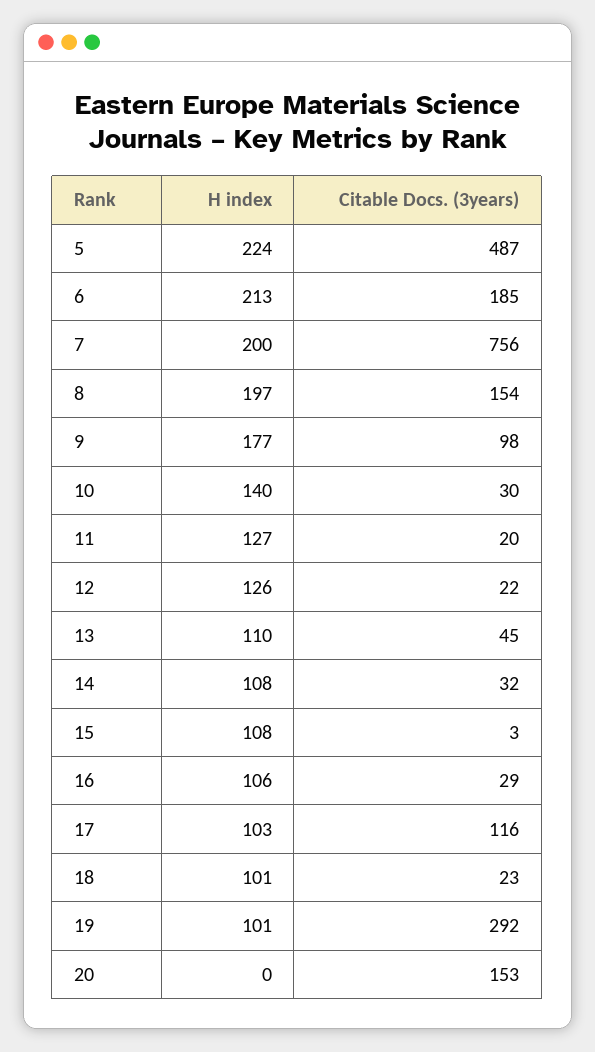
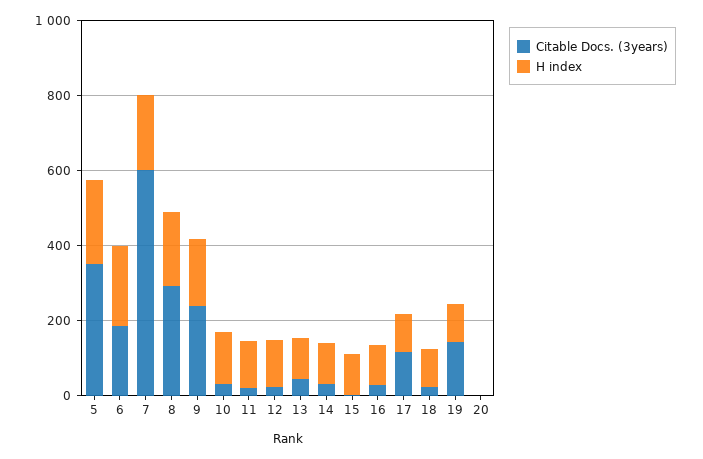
Citable Docs. (3years), 5: 487 -> 350
Citable Docs. (3years), 7: 756 -> 600
Citable Docs. (3years), 8: 154 -> 300
Citable Docs. (3years), 9: 98 -> 250
Citable Docs. (3years), 19: 292 -> 150
Citable Docs. (3years), 20: 153 -> 0

